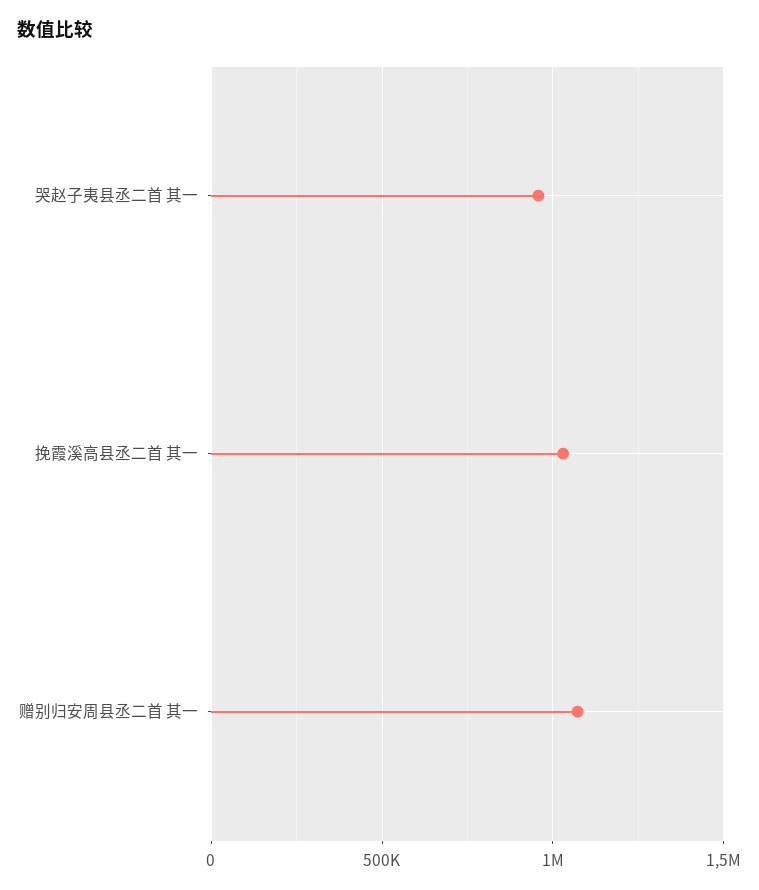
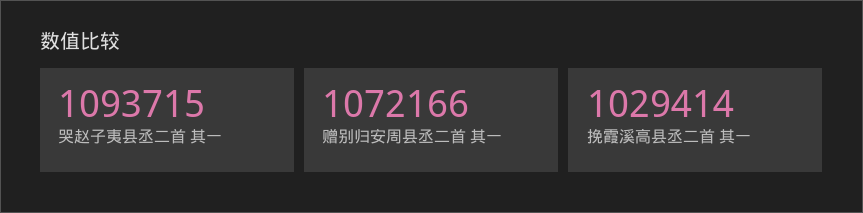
哭赵子夷县丞二首 其一: 950000 -> 1093715

